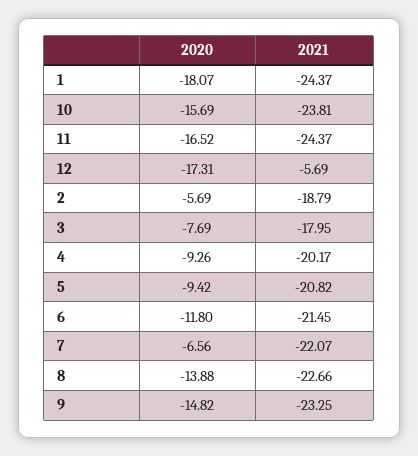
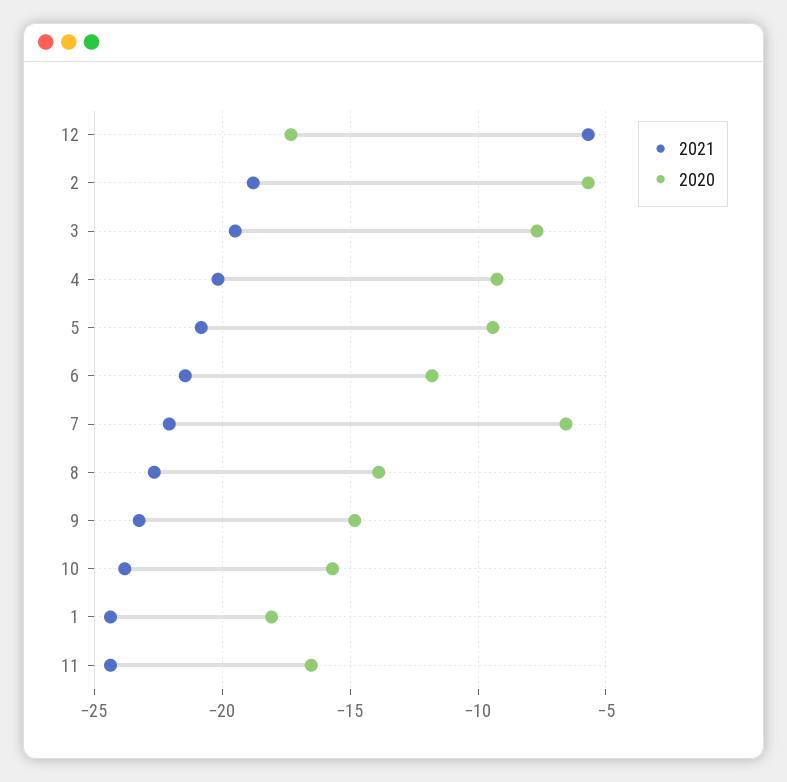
2021, 3: -17.95 -> -19.5

